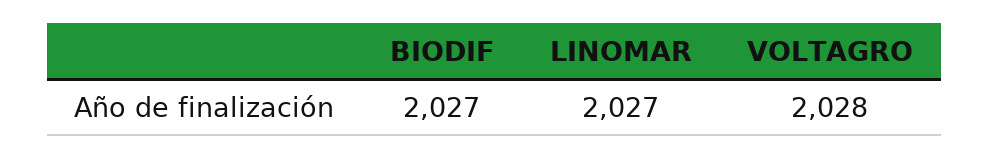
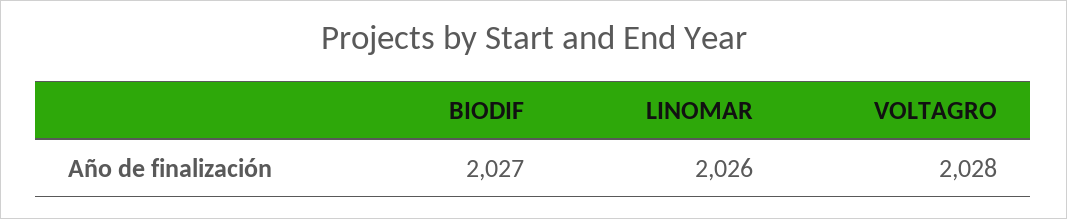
LINOMAR: 2027 -> 2026

